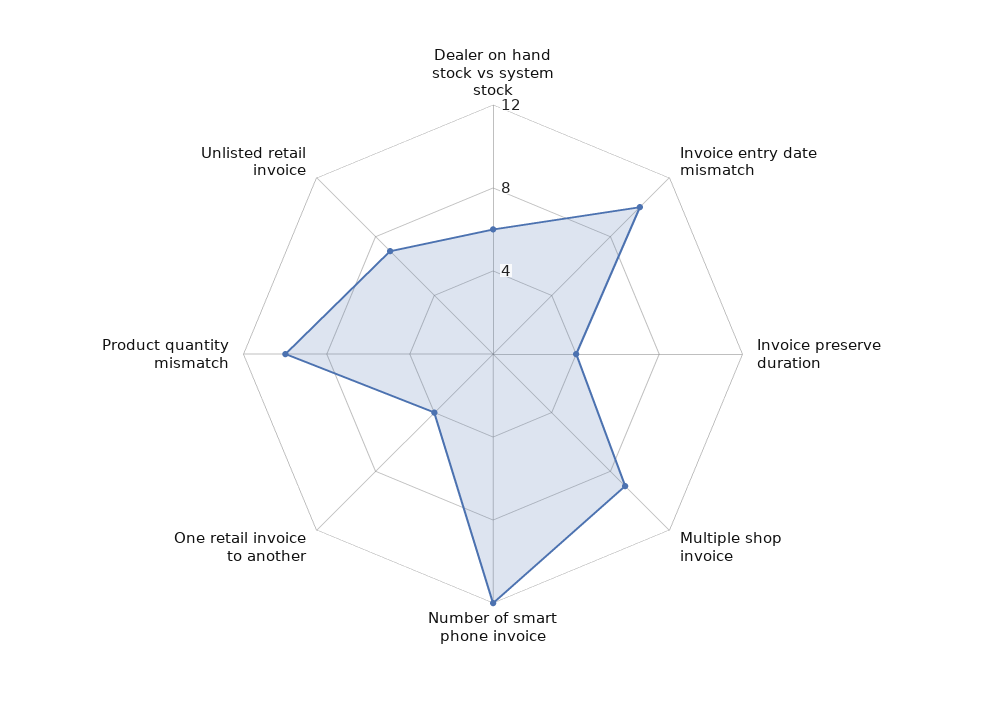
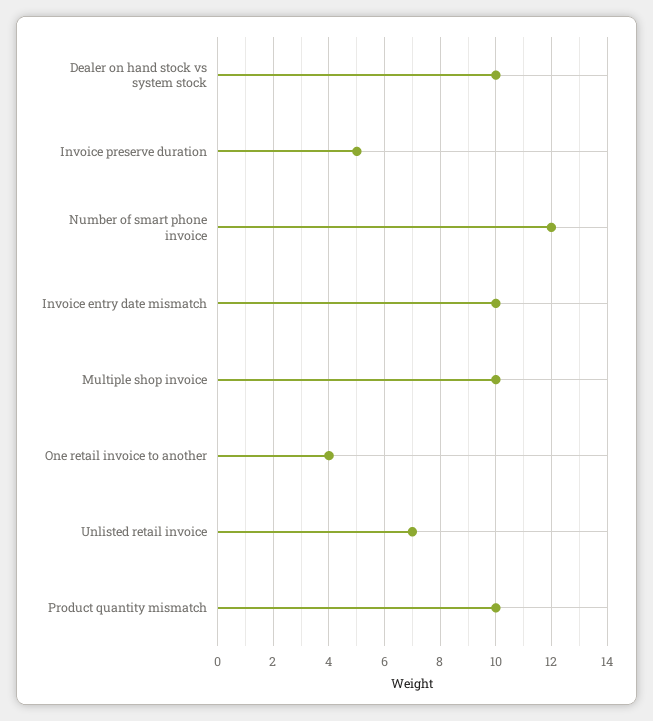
Dealer on hand stock vs system stock: 6 -> 10
Invoice preserve duration: 4 -> 5
Multiple shop invoice: 9 -> 10

